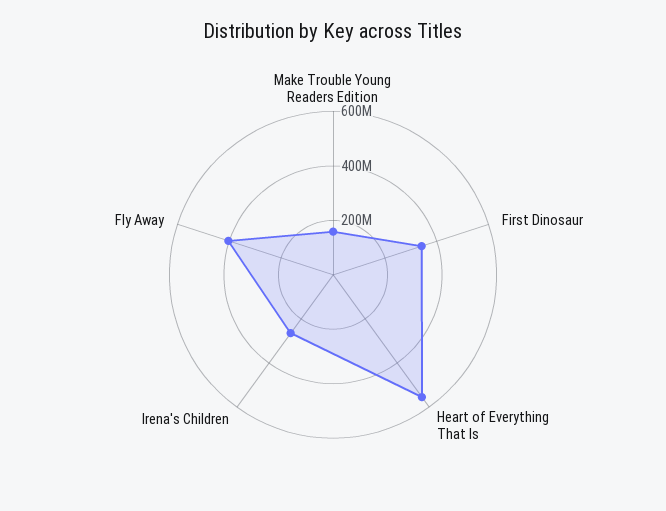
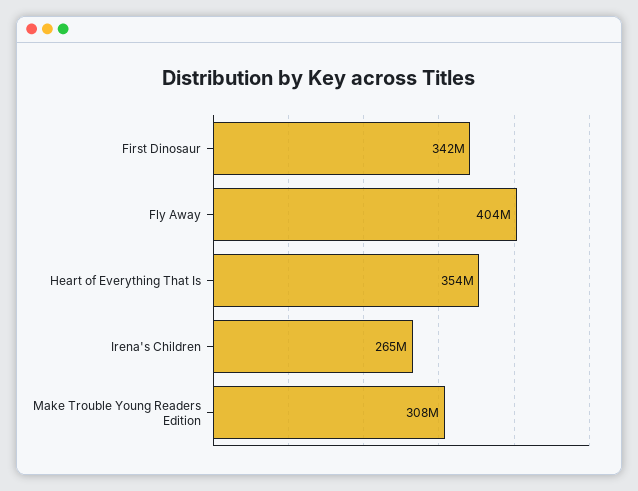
Make Trouble Young Readers Edition: 150000000 -> 308000000
Heart of Everything That Is: 550000000 -> 354000000

